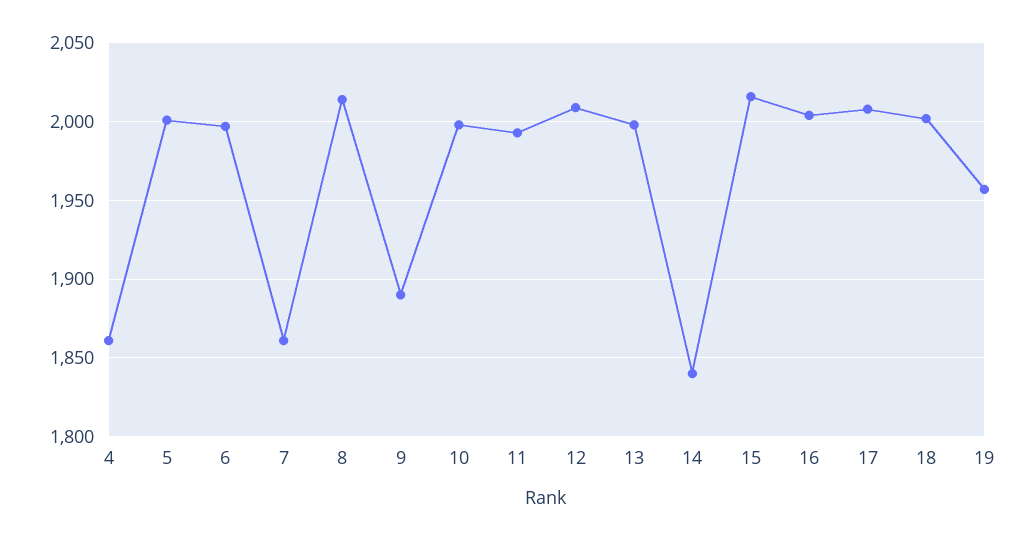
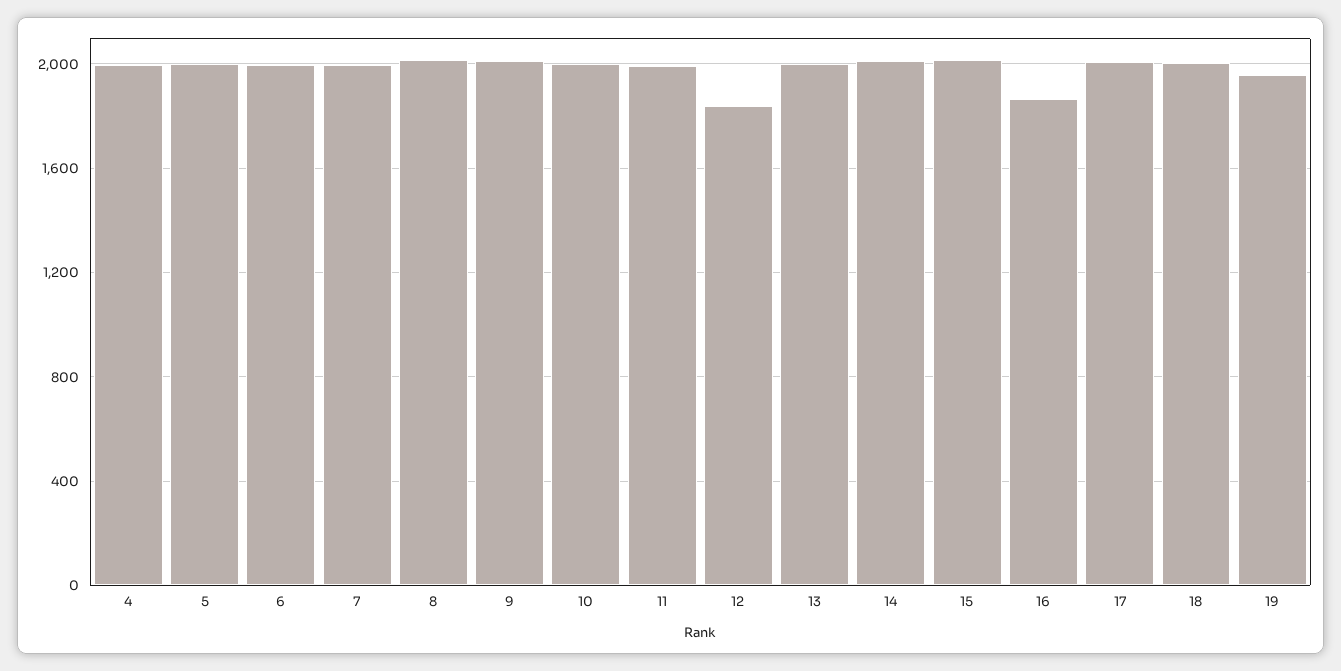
4: 1860 -> 2000
7: 1860 -> 2000
9: 1890 -> 2000
12: 2010 -> 1850
14: 1840 -> 2000
16: 2005 -> 1850

